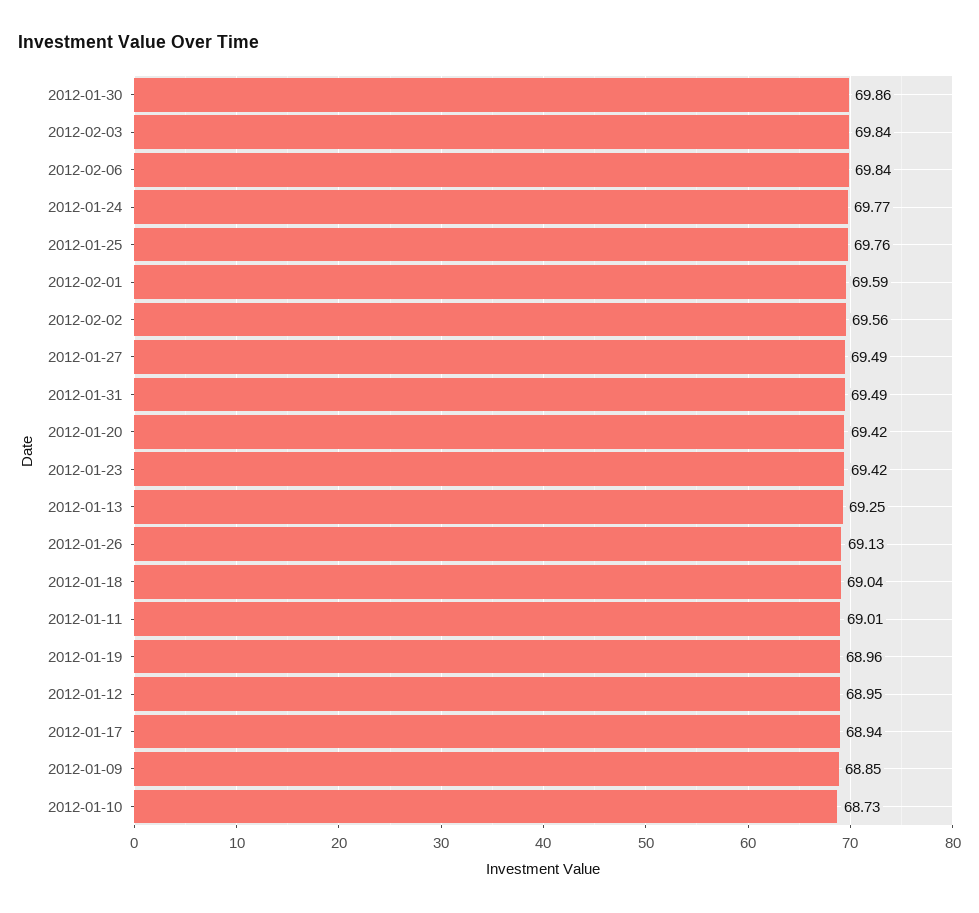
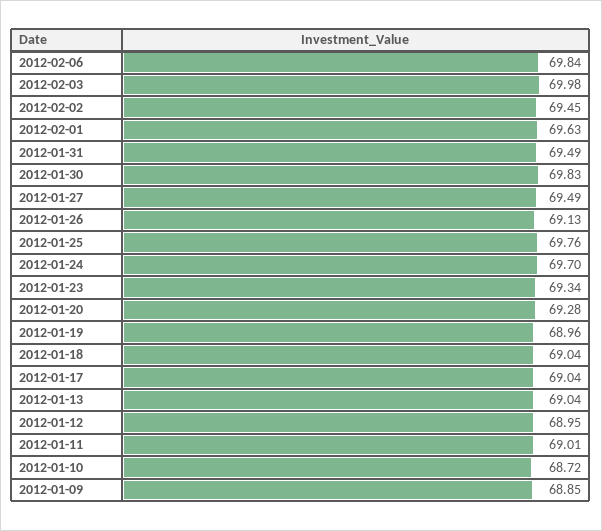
2012-01-30: 69.86 -> 69.83
2012-02-03: 69.84 -> 69.98
2012-01-24: 69.77 -> 69.7
2012-02-01: 69.59 -> 69.63
2012-02-02: 69.56 -> 69.45
2012-01-20: 69.42 -> 69.28
2012-01-23: 69.42 -> 69.34
2012-01-13: 69.25 -> 69.04
2012-01-17: 68.94 -> 69.04
2012-01-10: 68.73 -> 68.72

